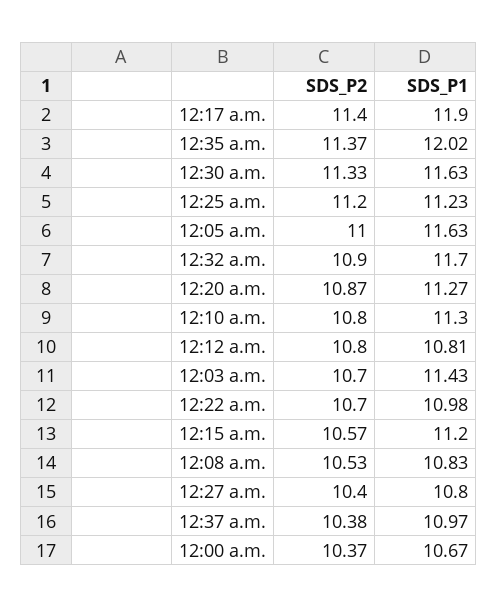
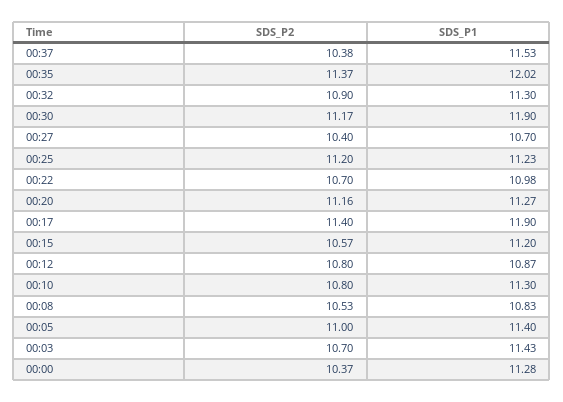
SDS_P2, 12:30 a.m.: 11.33 -> 11.17
SDS_P1, 12:30 a.m.: 11.63 -> 11.9
SDS_P1, 12:05 a.m.: 11.63 -> 11.4
SDS_P1, 12:32 a.m.: 11.7 -> 11.3
SDS_P2, 12:20 a.m.: 10.87 -> 11.16
SDS_P1, 12:12 a.m.: 10.81 -> 10.87
SDS_P1, 12:27 a.m.: 10.8 -> 10.7
SDS_P1, 12:37 a.m.: 10.97 -> 11.53
SDS_P1, 12:00 a.m.: 10.67 -> 11.28

